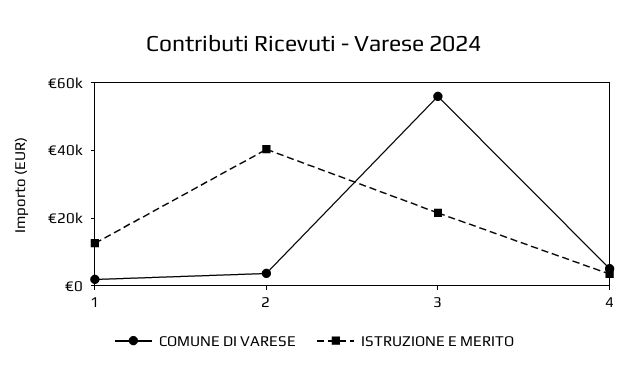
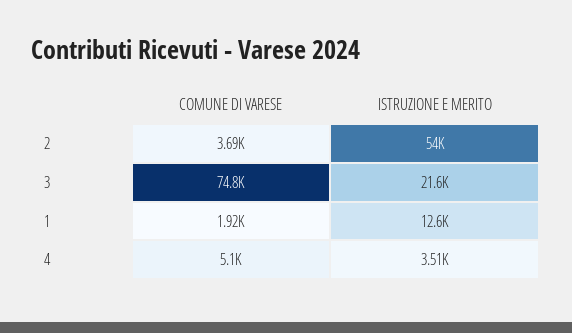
ISTRUZIONE E MERITO, 2: 40000 -> 54000
COMUNE DI VARESE, 3: 55000 -> 74800

